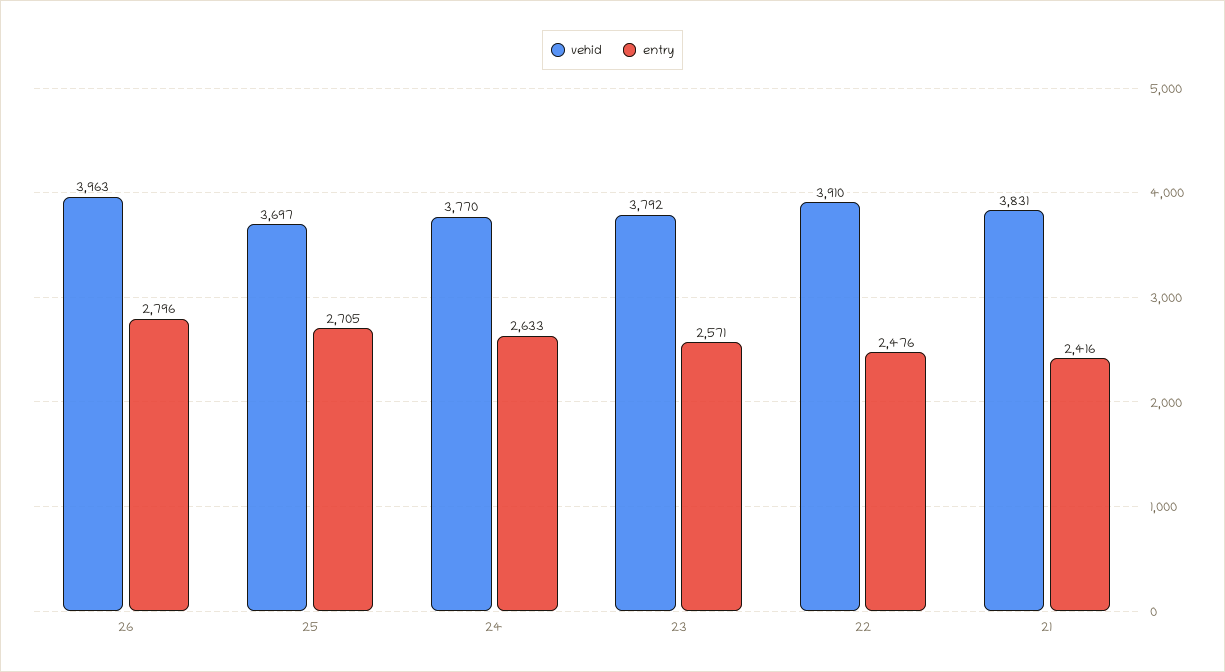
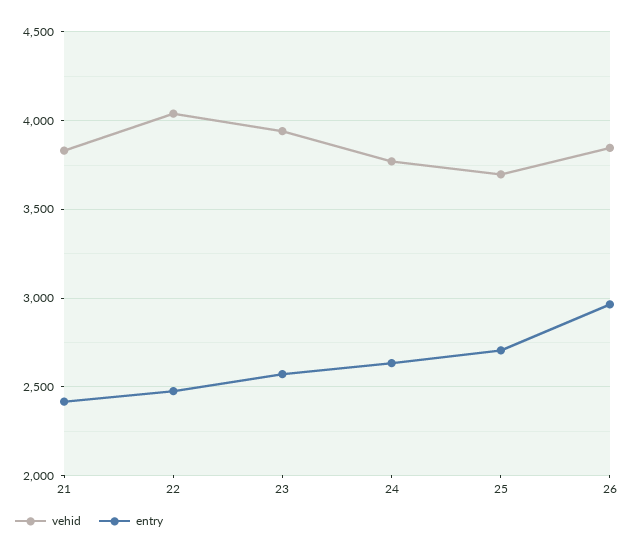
vehid, 26: 3963 -> 3850
entry, 26: 2796 -> 2950
vehid, 23: 3792 -> 3950
vehid, 22: 3910 -> 4050

